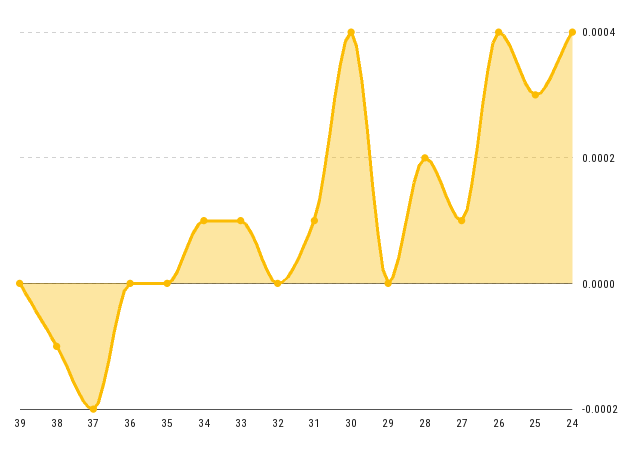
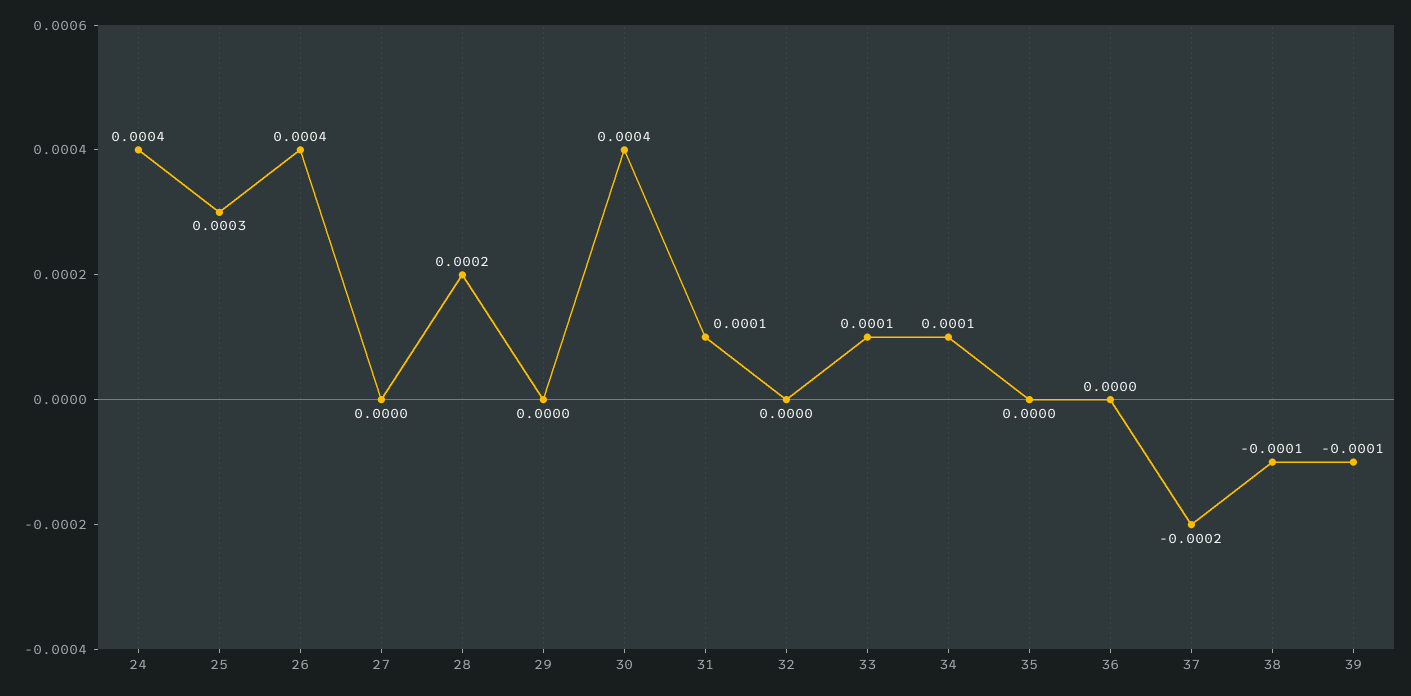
39: 0 -> -0.0001
27: 0.0001 -> 0

